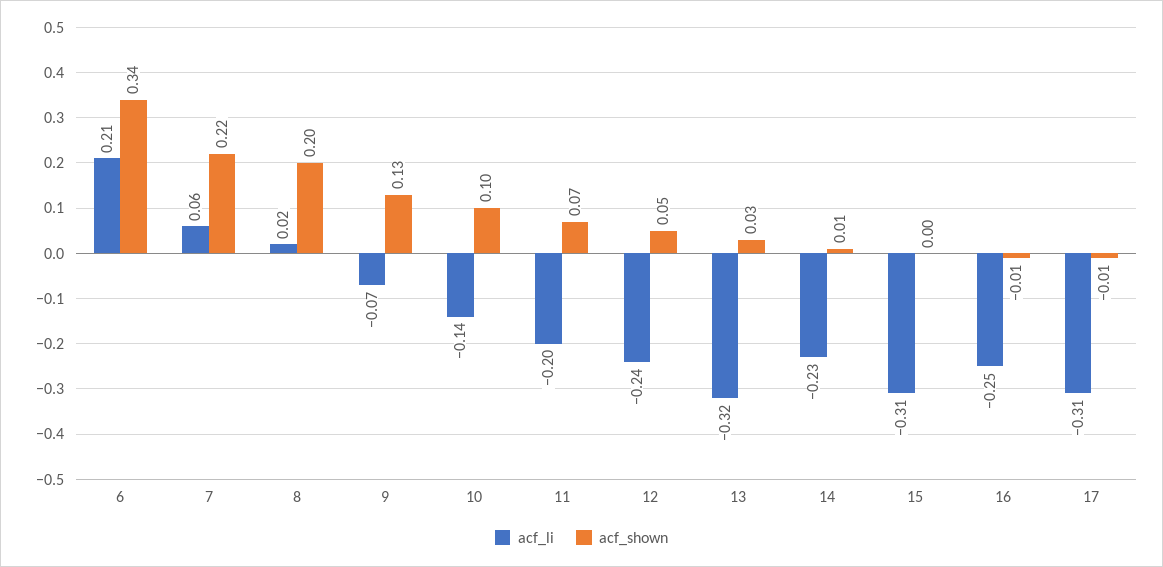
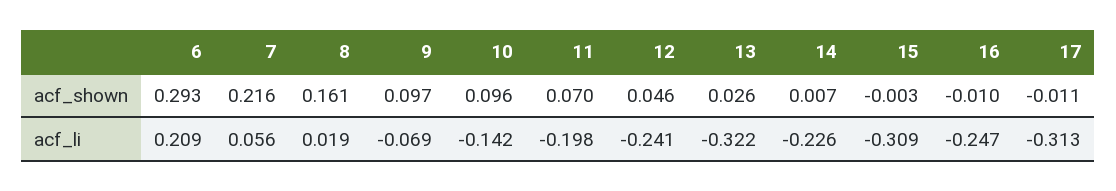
acf_shown, 6: 0.34 -> 0.293
acf_shown, 8: 0.2 -> 0.161
acf_shown, 9: 0.13 -> 0.097

